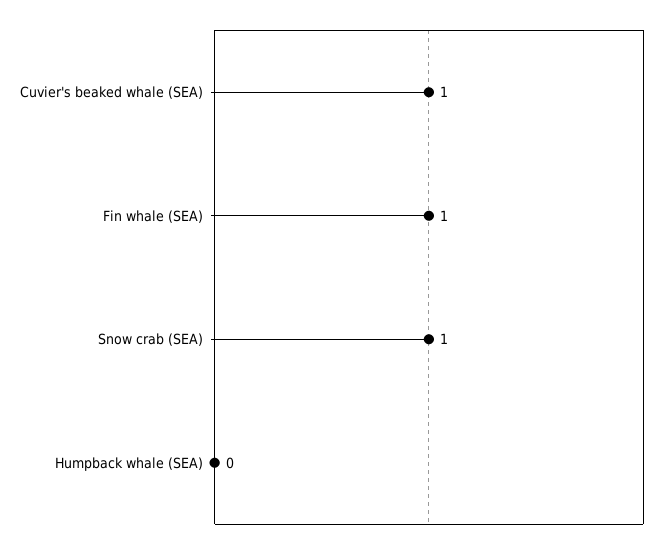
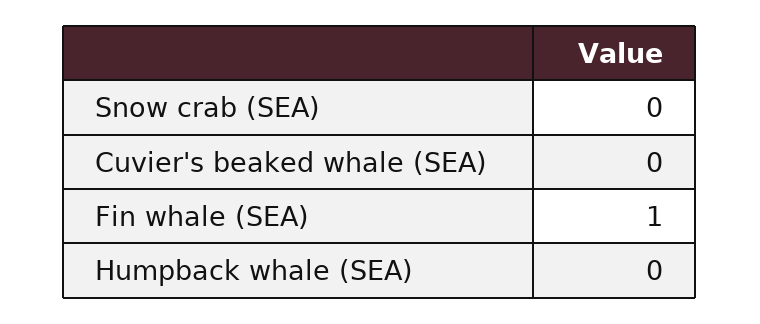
Cuvier's beaked whale (SEA): 1 -> 0
Snow crab (SEA): 1 -> 0

